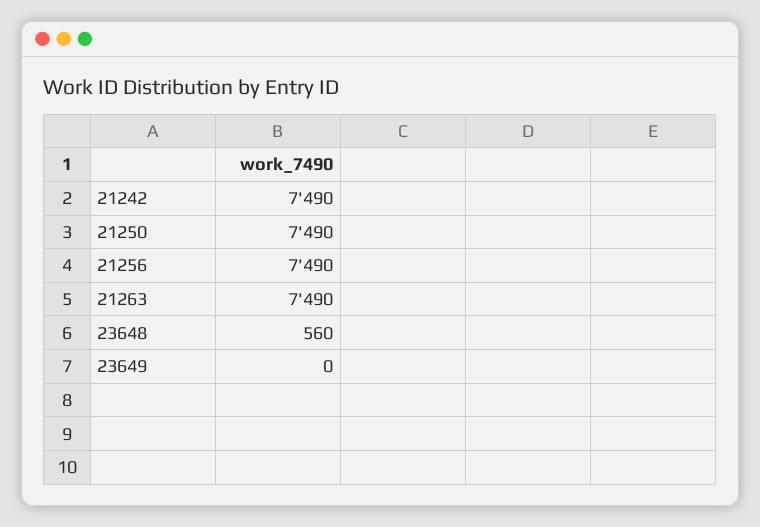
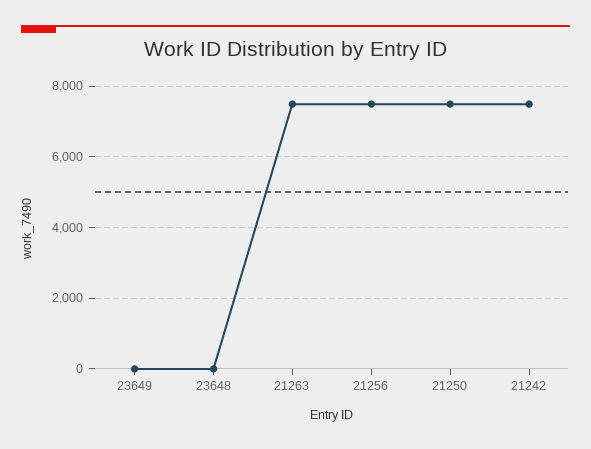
23648: 560 -> 0

